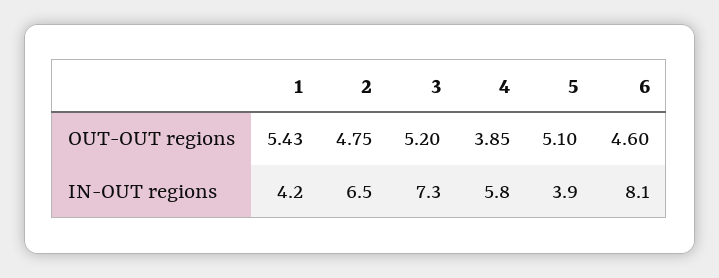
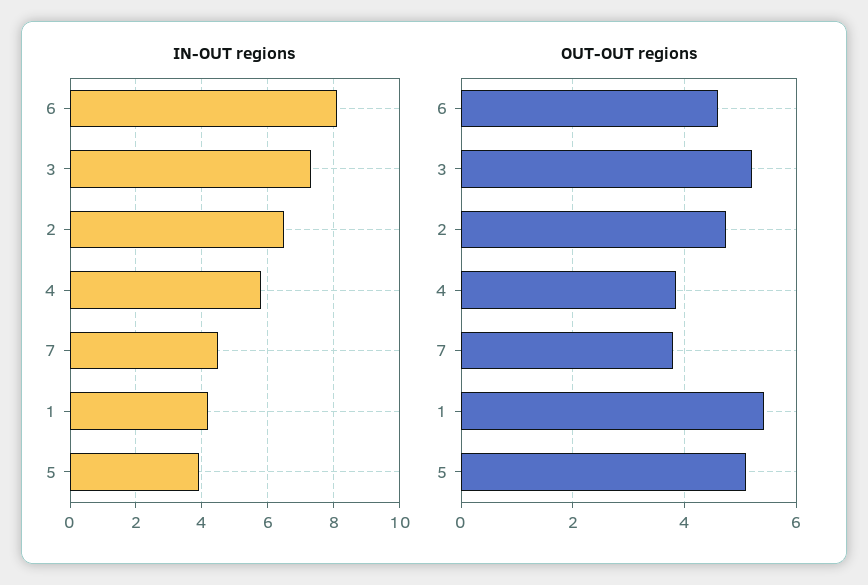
IN-OUT regions, 7: none -> 4.5
OUT-OUT regions, 7: none -> 3.8

